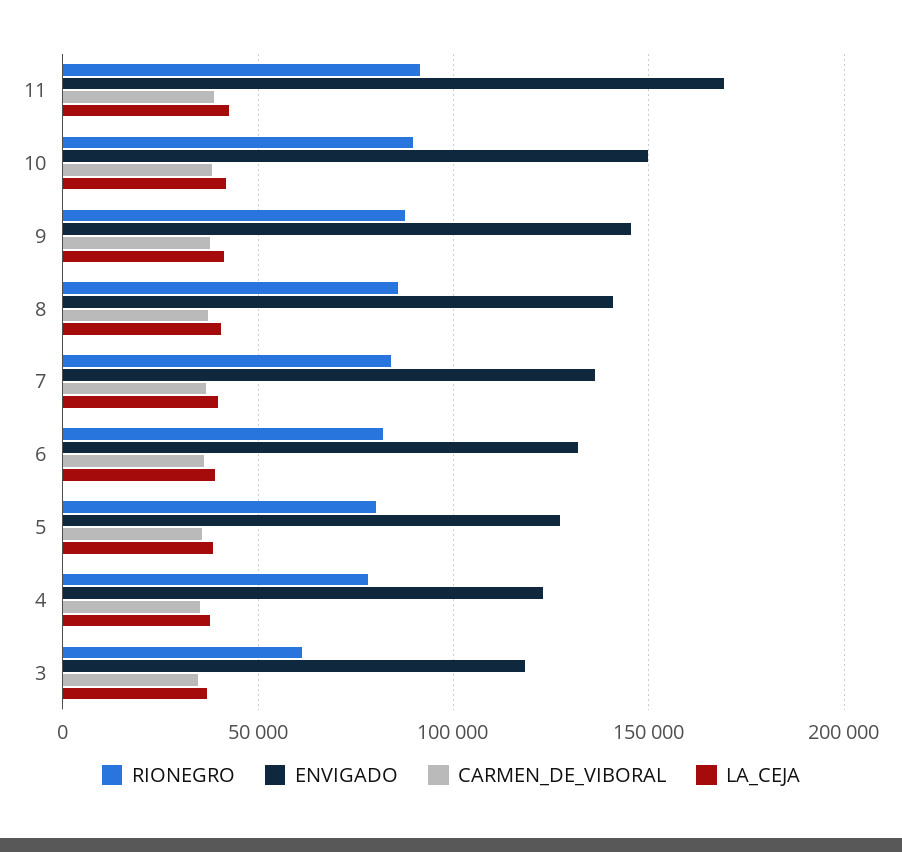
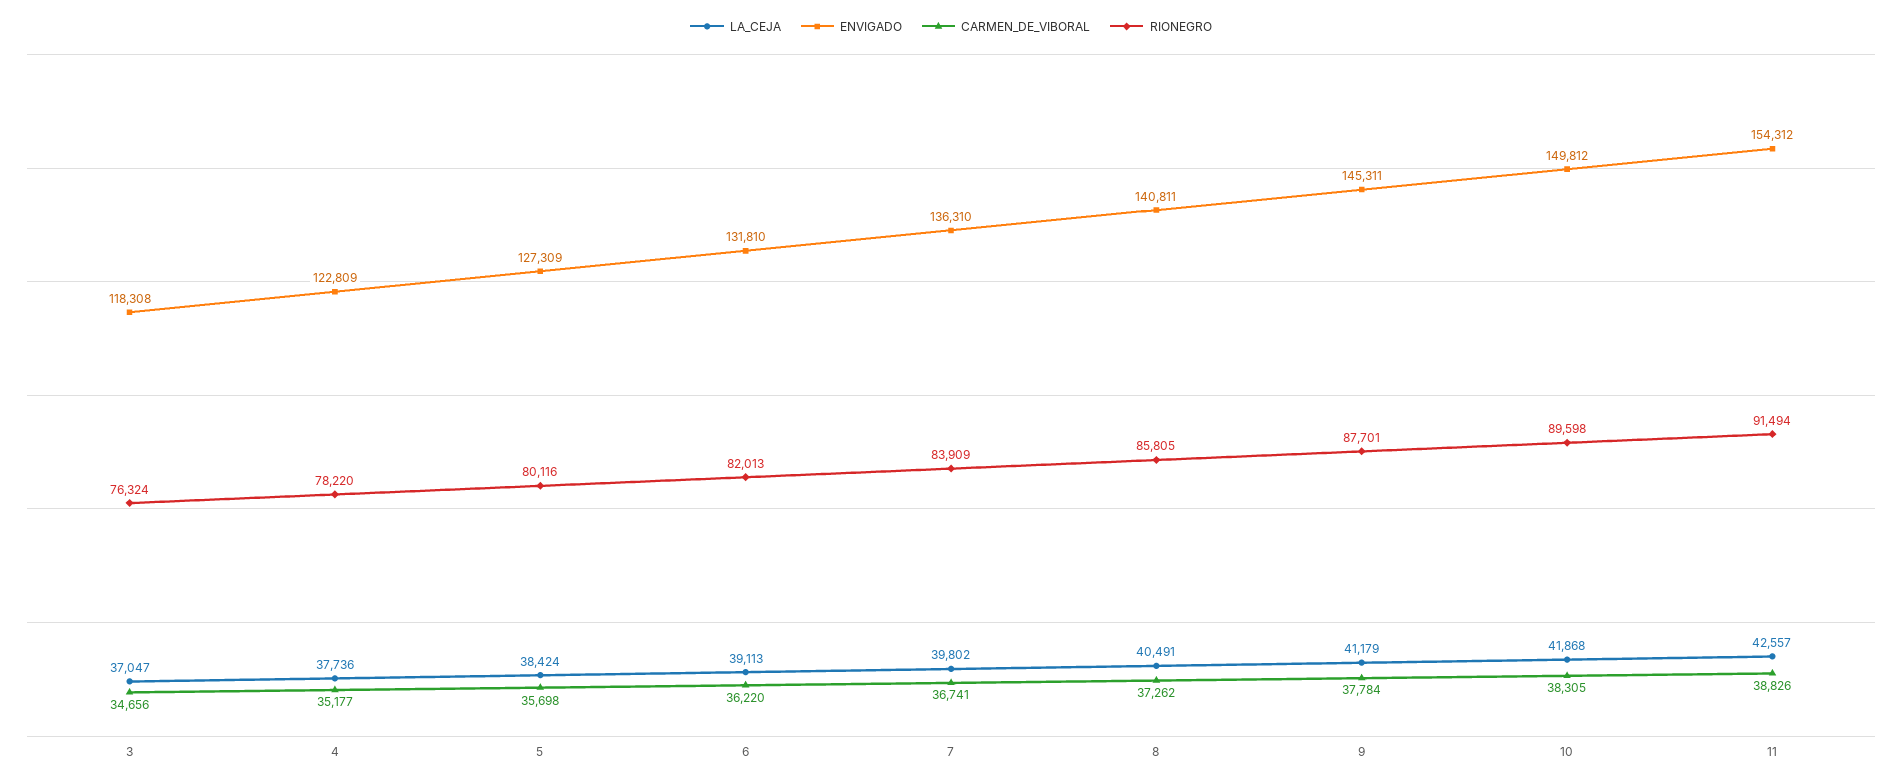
ENVIGADO, 11: 170000 -> 154312
RIONEGRO, 3: 60000 -> 76324

